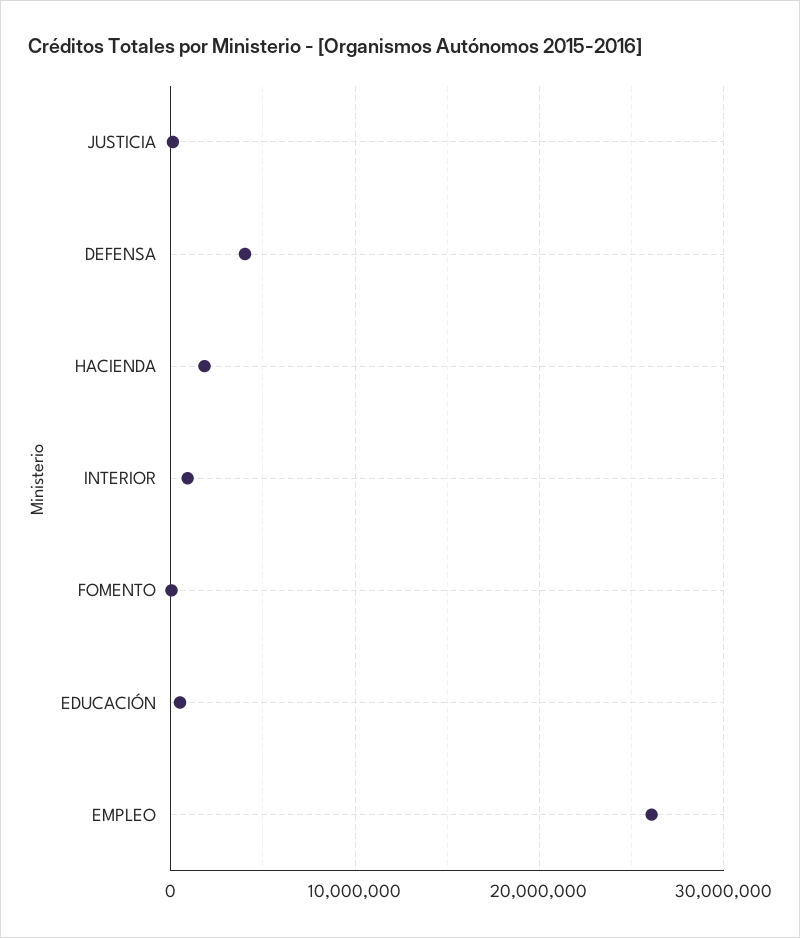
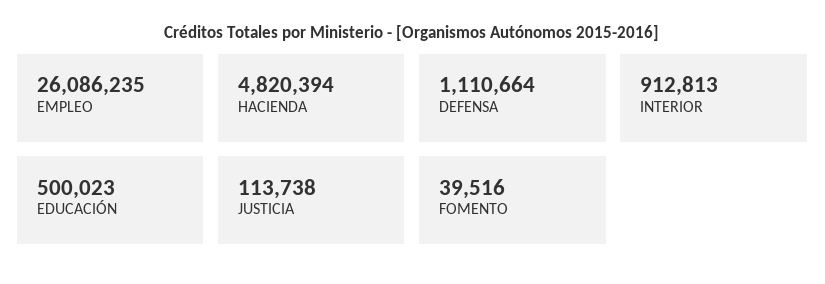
DEFENSA: 4000000 -> 1110664
HACIENDA: 2000000 -> 4820394

